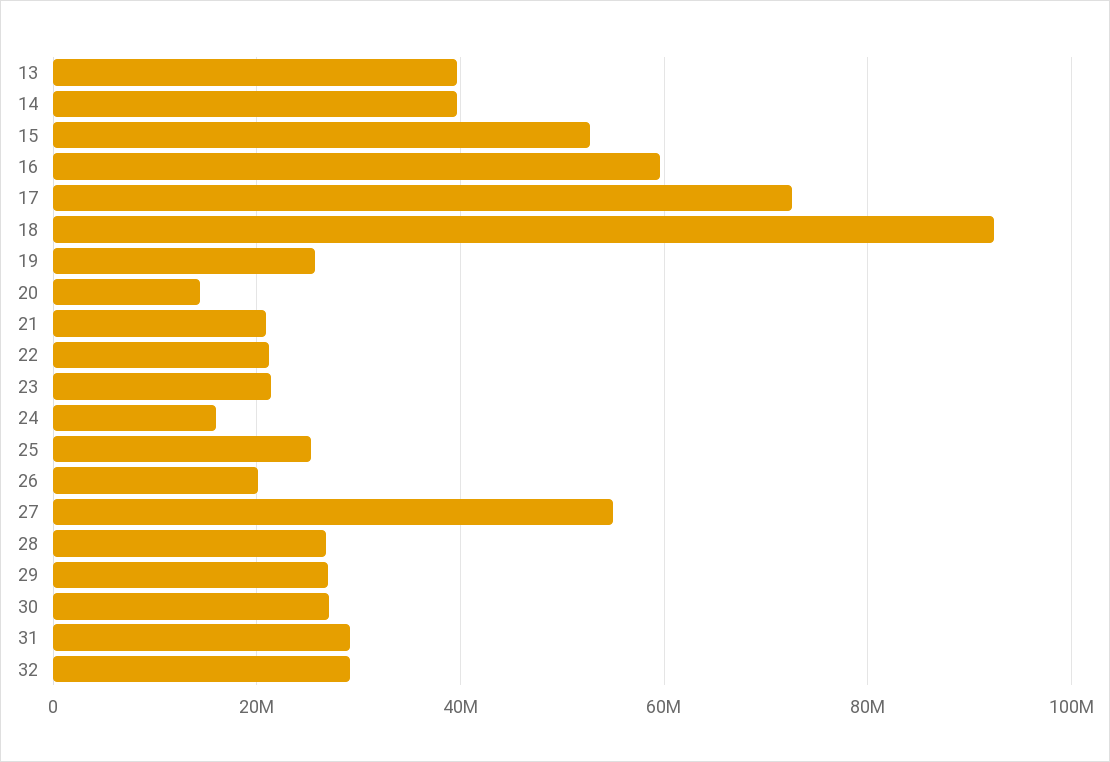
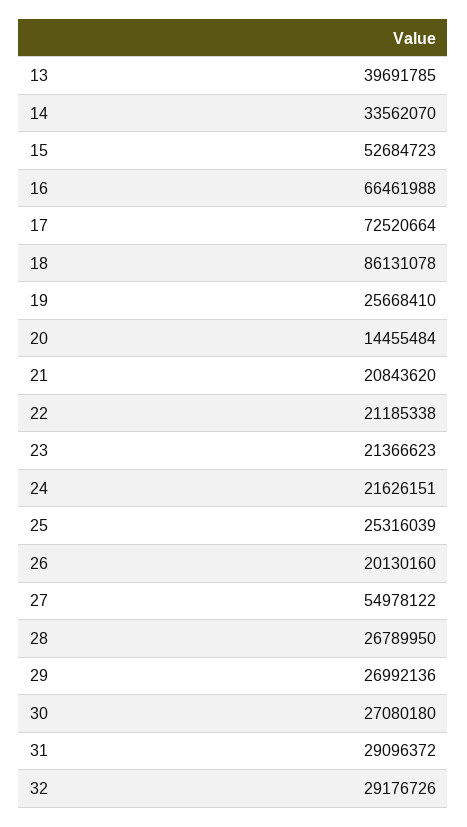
14: 40000000 -> 33562070
16: 60000000 -> 66461988
18: 92000000 -> 86131078
24: 16000000 -> 21626151

